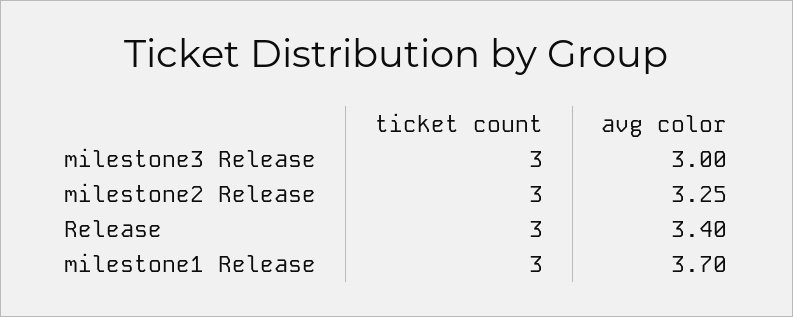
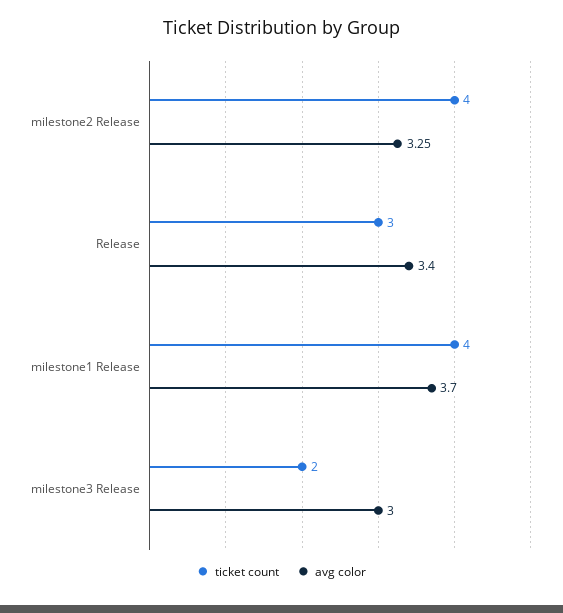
ticket count, milestone3 Release: 3 -> 2
ticket count, milestone2 Release: 3 -> 4
ticket count, milestone1 Release: 3 -> 4

